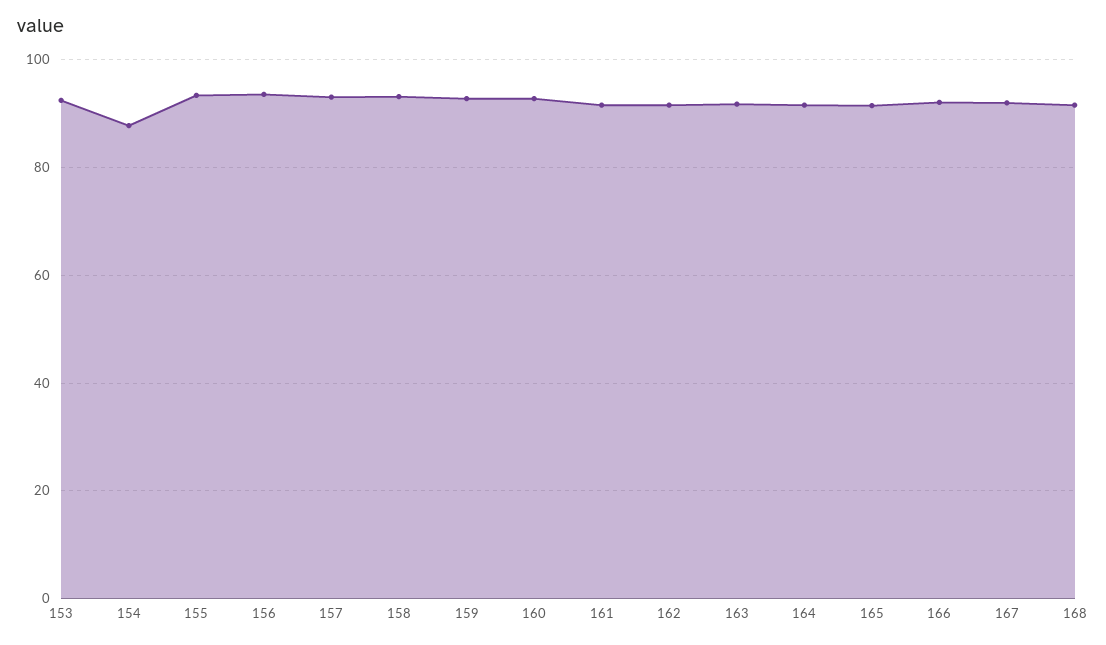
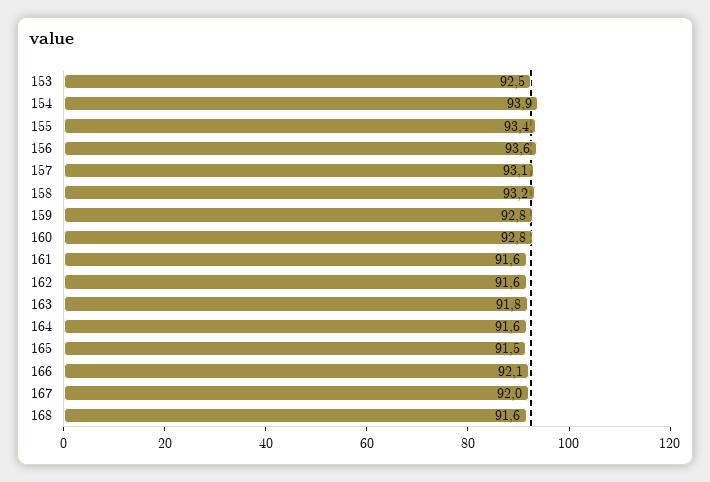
154: 88 -> 93.9

